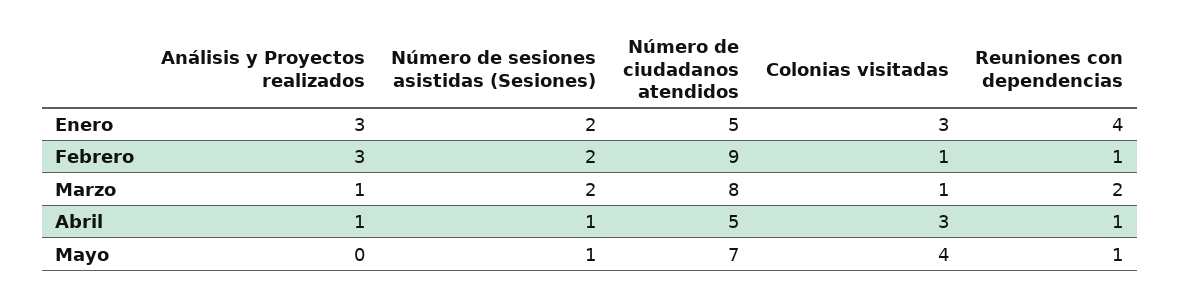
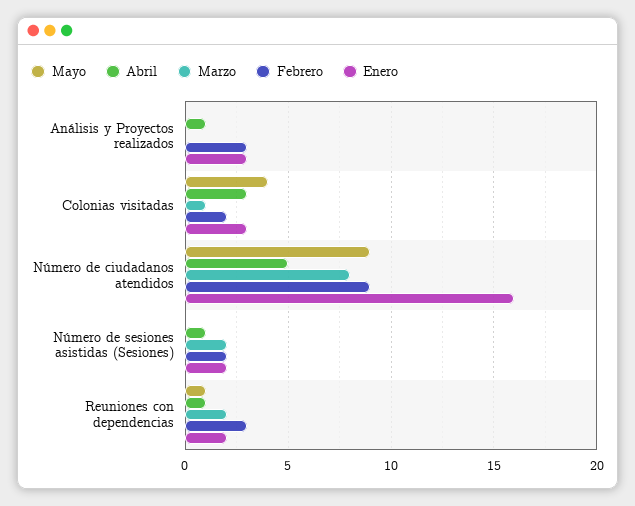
Enero, Número de ciudadanos atendidos: 5 -> 16
Enero, Reuniones con dependencias: 4 -> 2
Febrero, Colonias visitadas: 1 -> 2
Febrero, Reuniones con dependencias: 1 -> 3
Marzo, Análisis y Proyectos realizados: 1 -> 0
Mayo, Número de sesiones asistidas (Sesiones): 1 -> 0
Mayo, Número de ciudadanos atendidos: 7 -> 9

